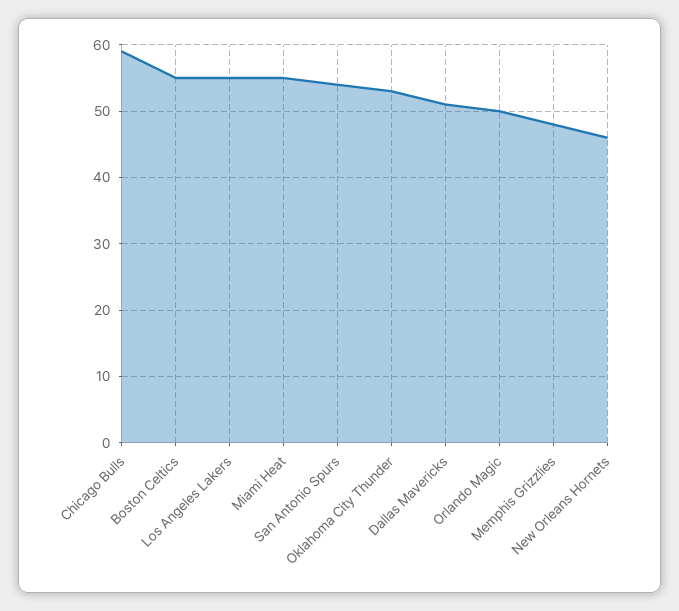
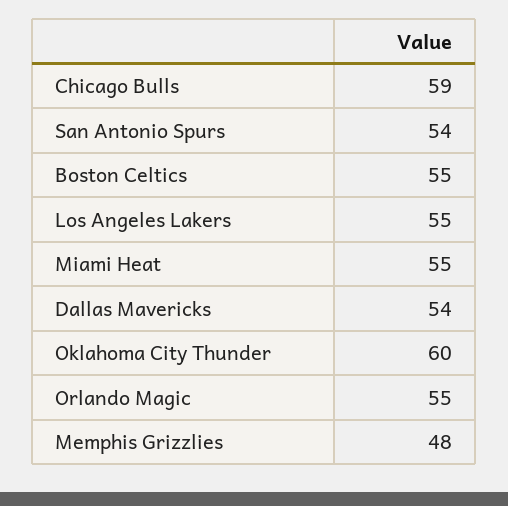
Oklahoma City Thunder: 53 -> 60
Dallas Mavericks: 51 -> 54
Orlando Magic: 50 -> 55
New Orleans Hornets: 46 -> none

